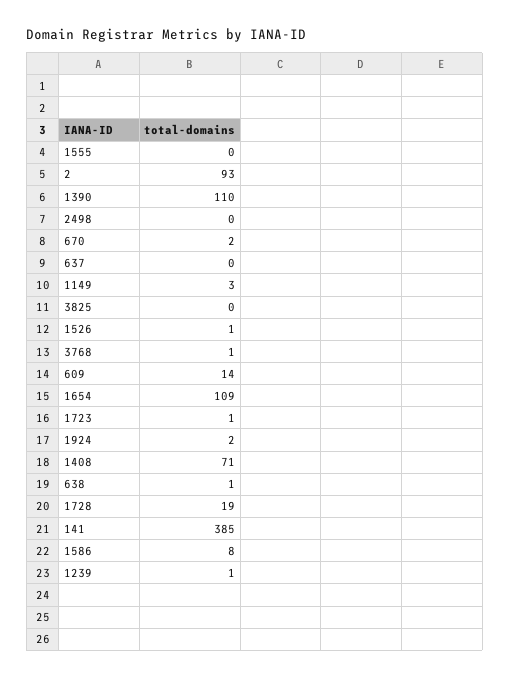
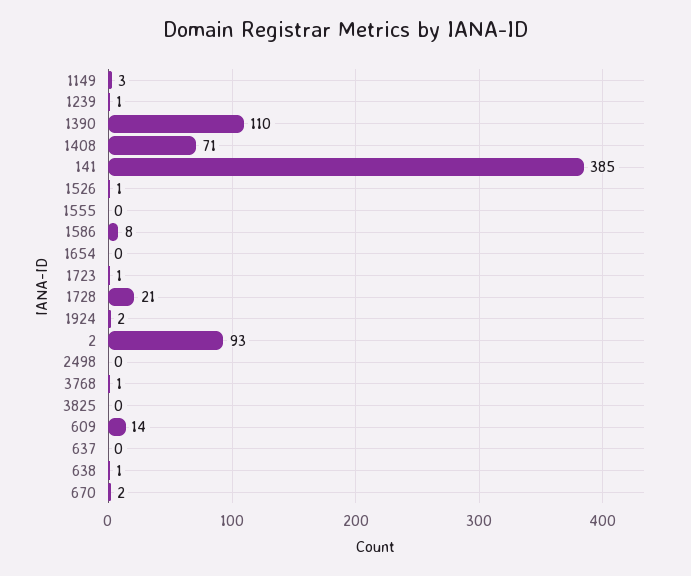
1654: 109 -> 0
1728: 19 -> 21

